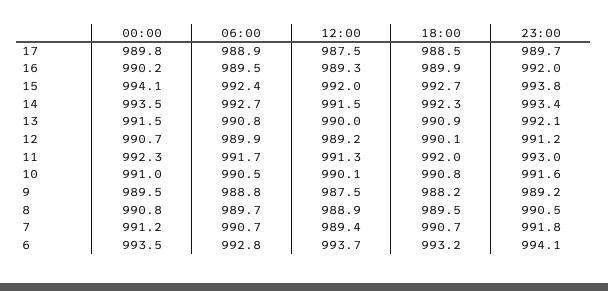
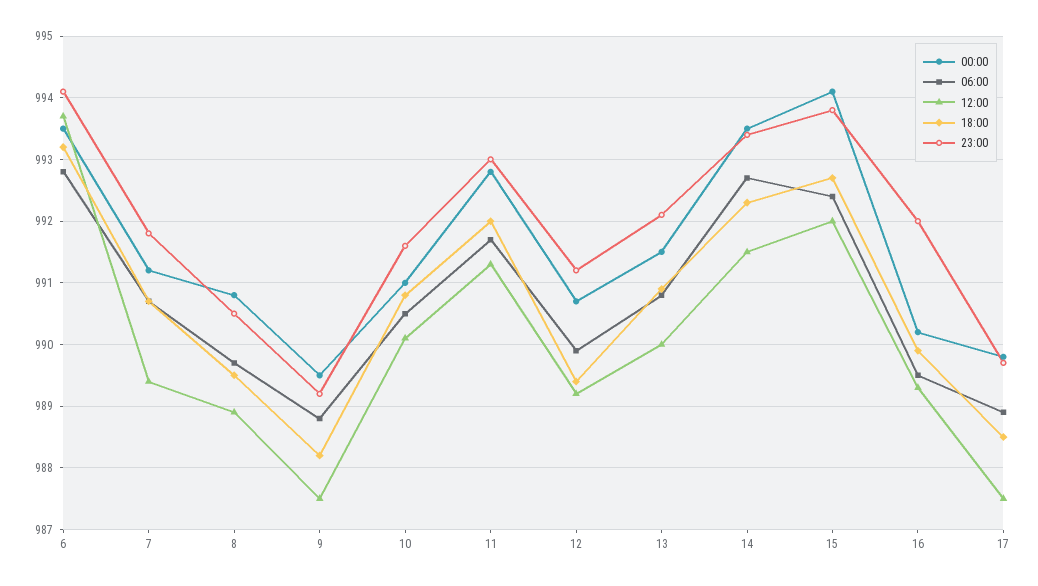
18:00, 12: 990.1 -> 989.4
00:00, 11: 992.3 -> 992.8

